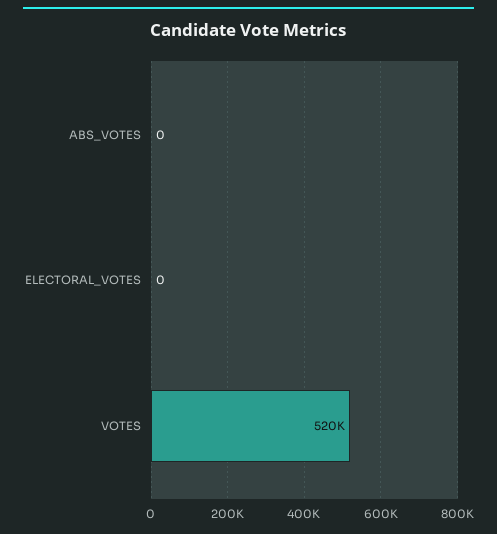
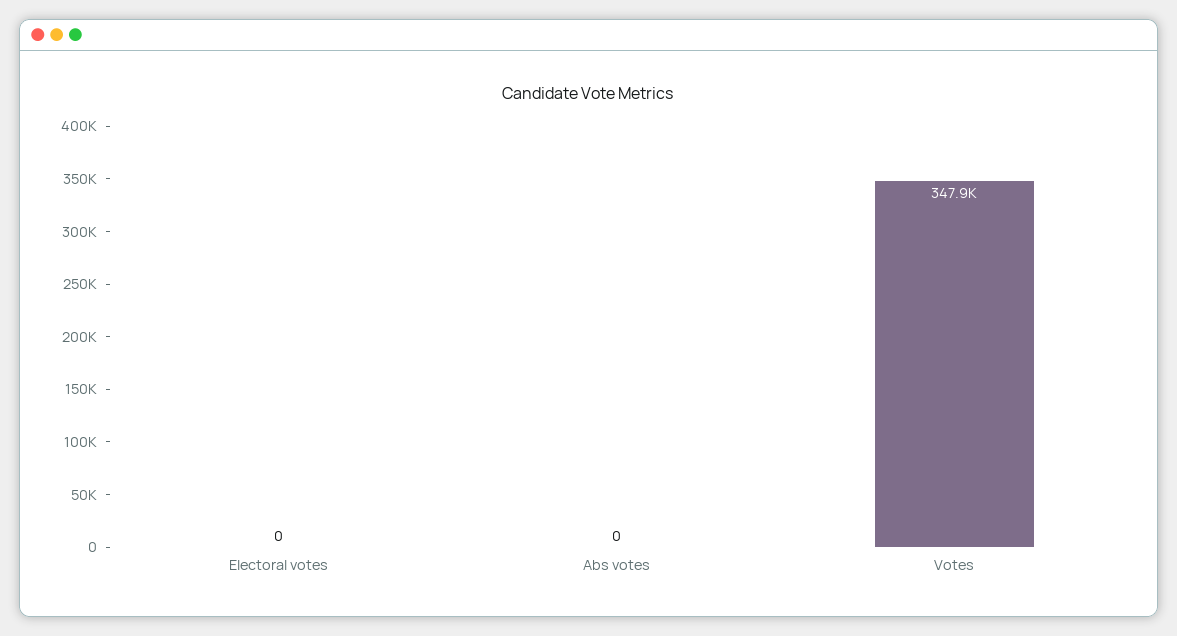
VOTES: 520000 -> 347900

